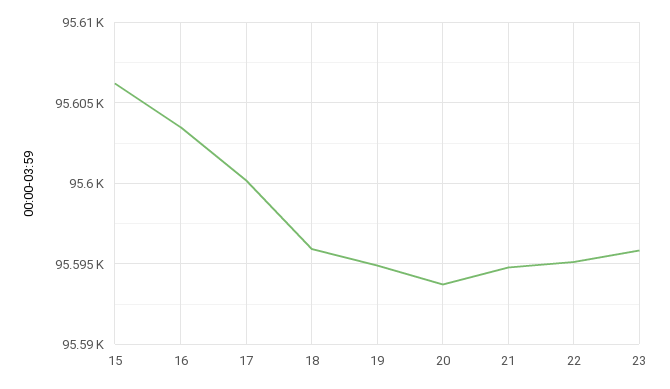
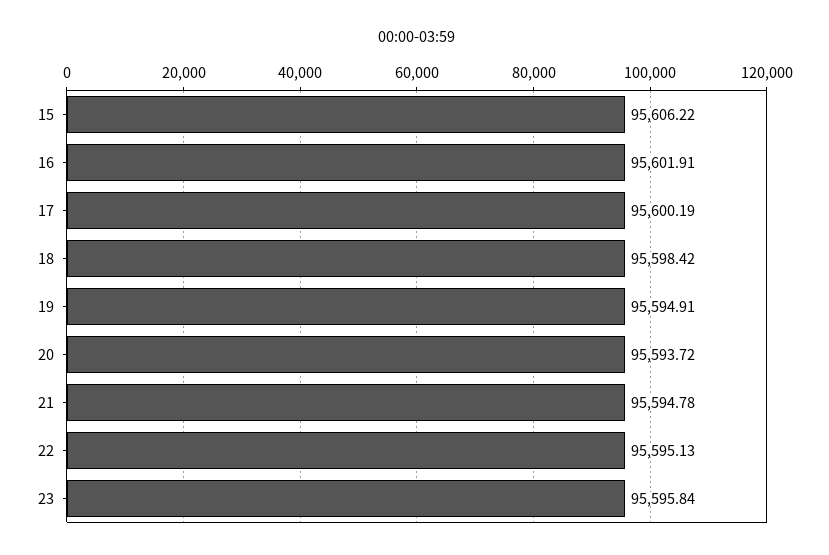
16: 95603.5 -> 95601.91
18: 95596 -> 95598.42

